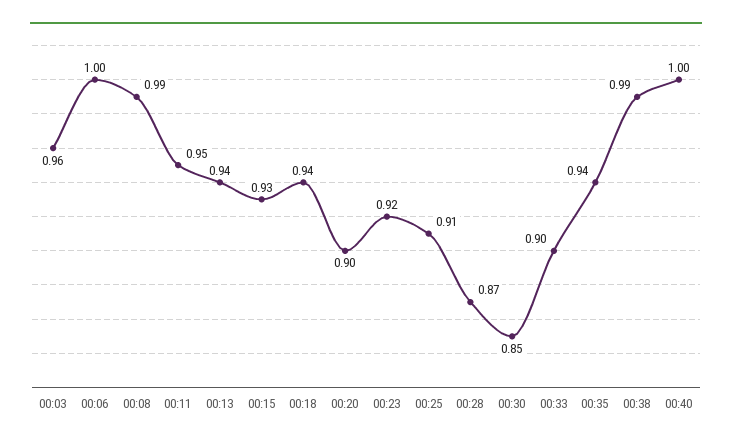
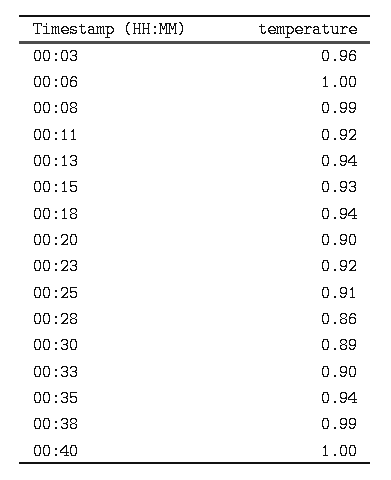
00:11: 0.95 -> 0.92
00:28: 0.87 -> 0.86
00:30: 0.85 -> 0.89

